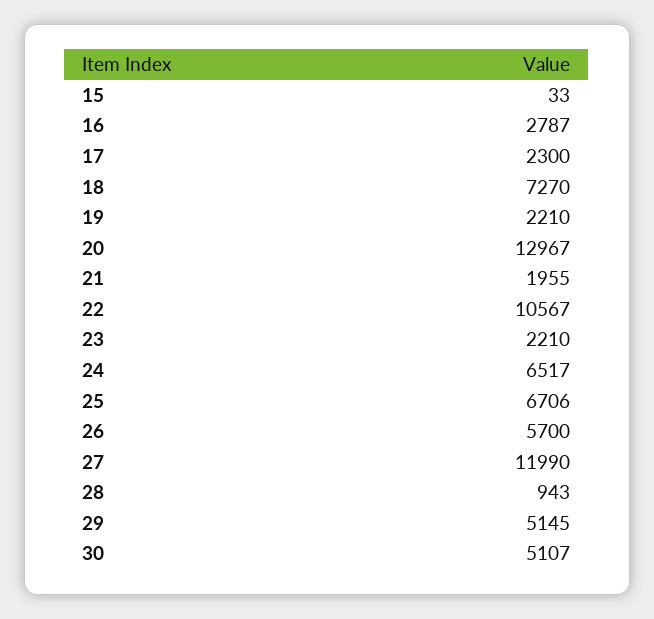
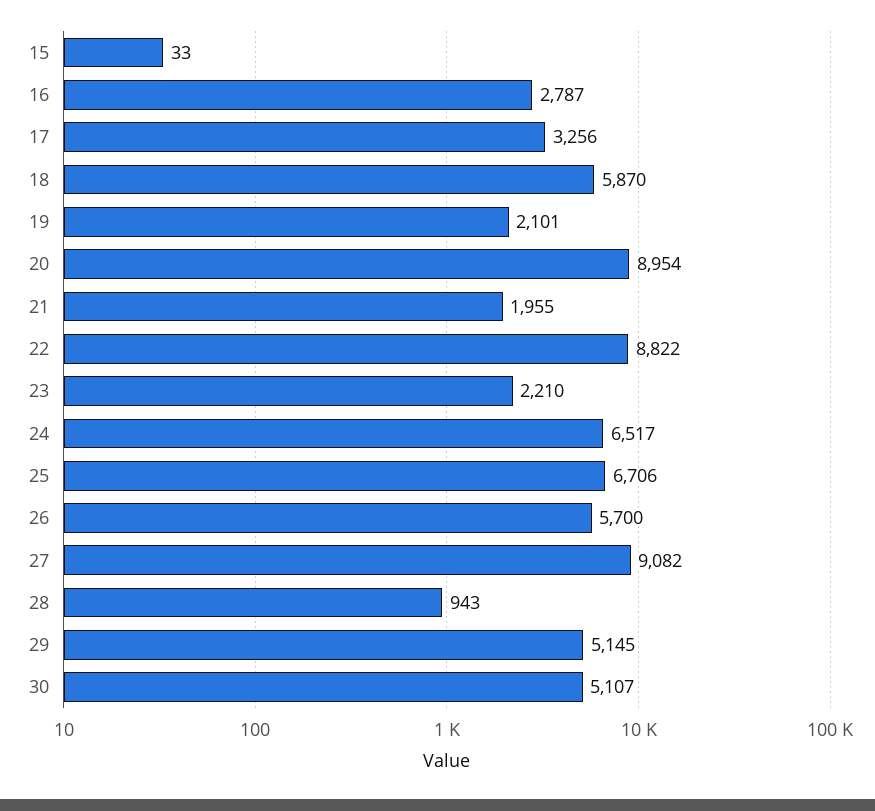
17: 2300 -> 3256
18: 7270 -> 5870
19: 2210 -> 2101
20: 12967 -> 8954
22: 10567 -> 8822
27: 11990 -> 9082

